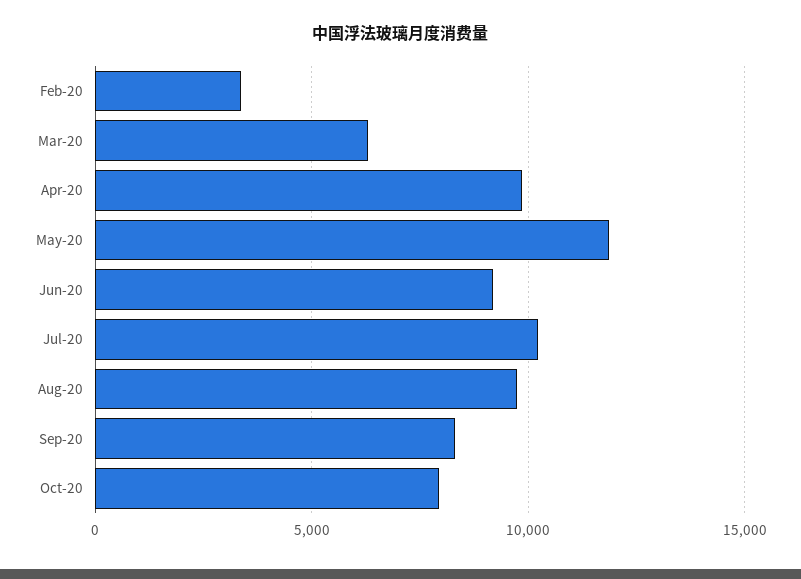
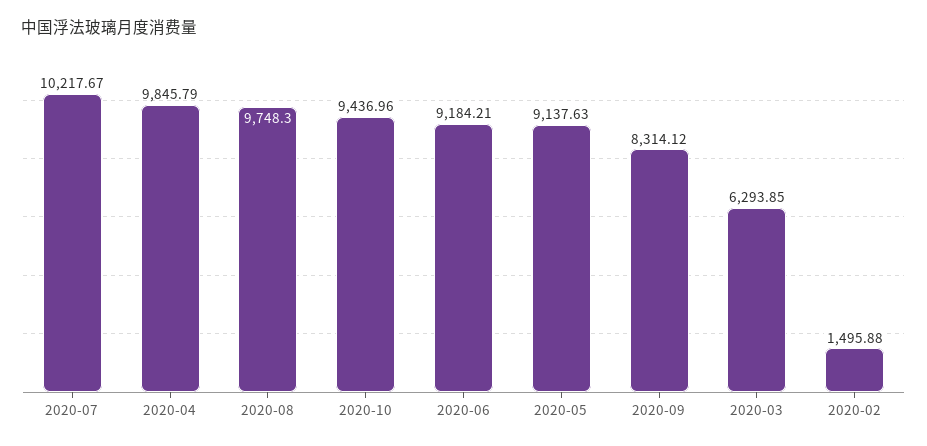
Feb-20: 3500 -> 1495.88
May-20: 12000 -> 9137.63
Oct-20: 8000 -> 9436.96

